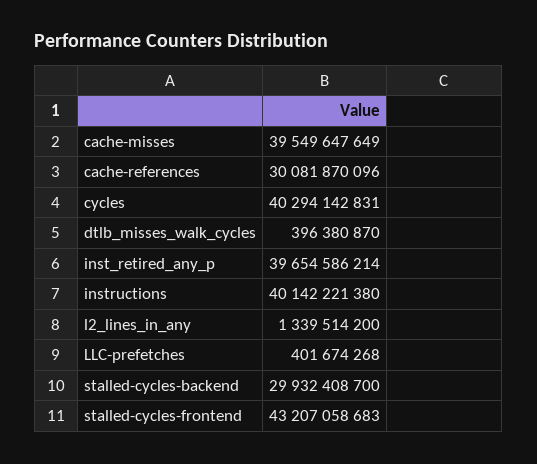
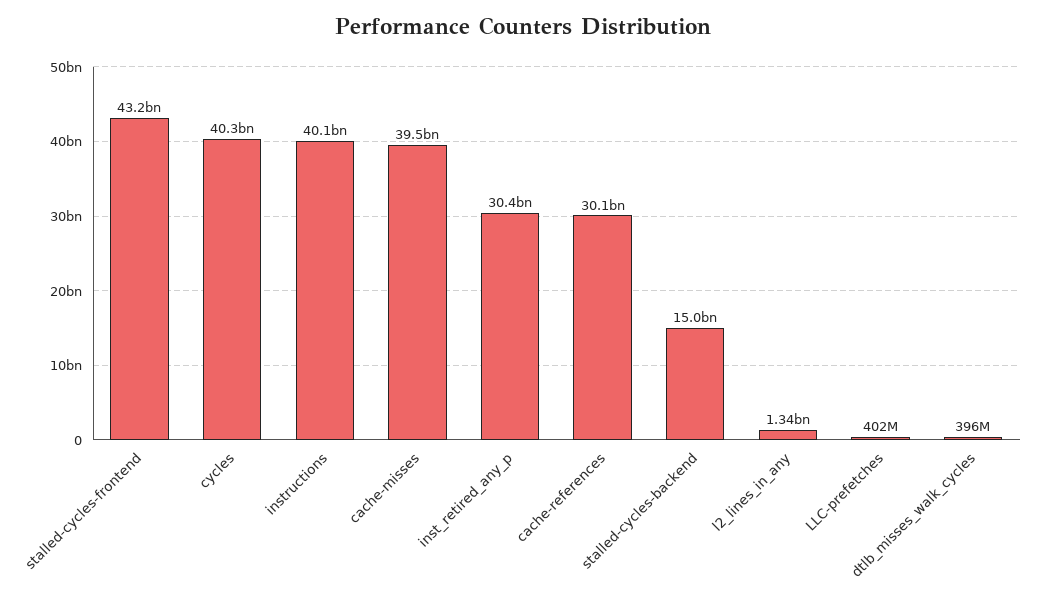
inst_retired_any_p: 39654586214 -> 30400000000
stalled-cycles-backend: 29932408700 -> 15000000000

